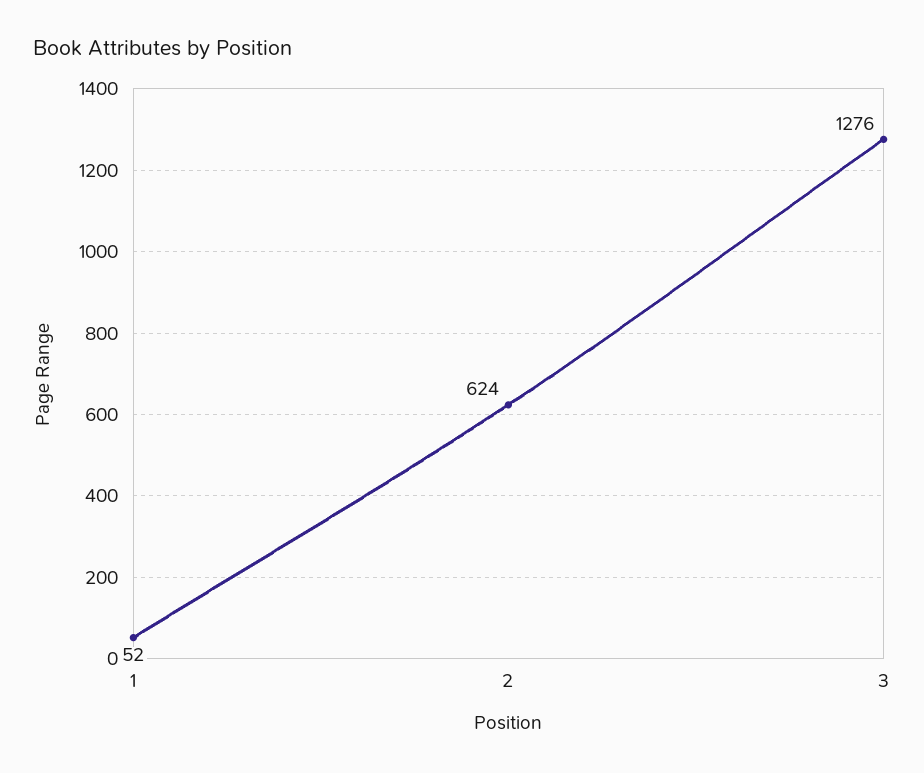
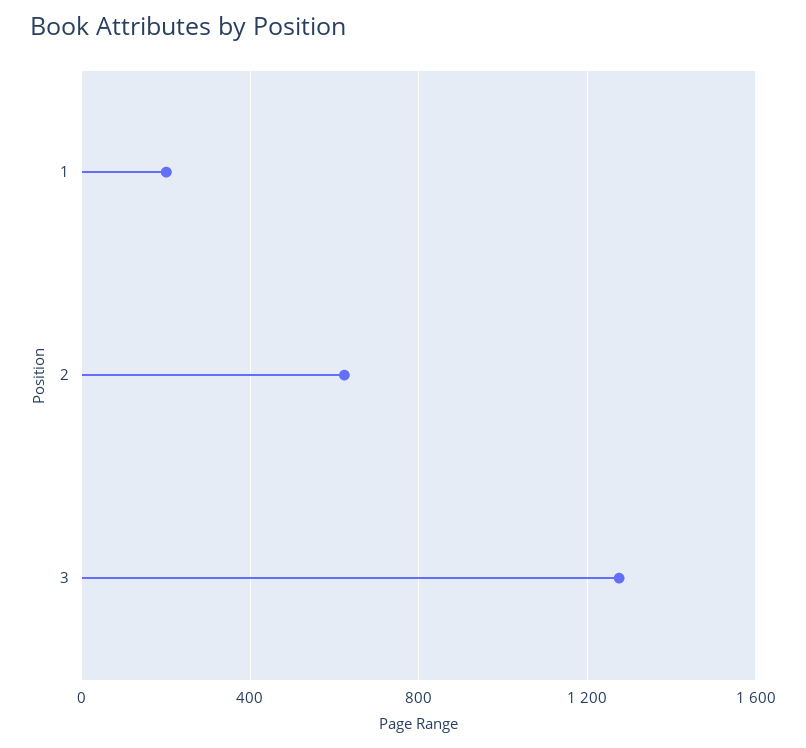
1: 52 -> 200

